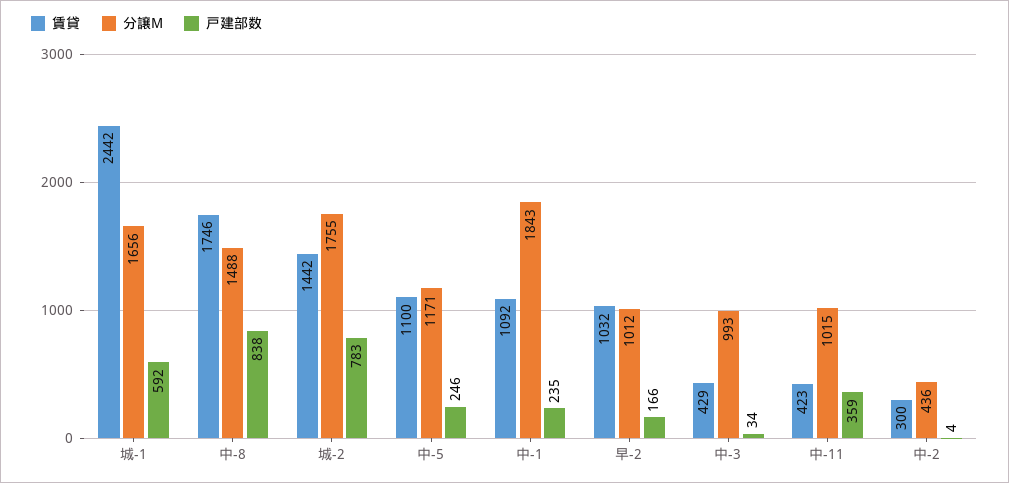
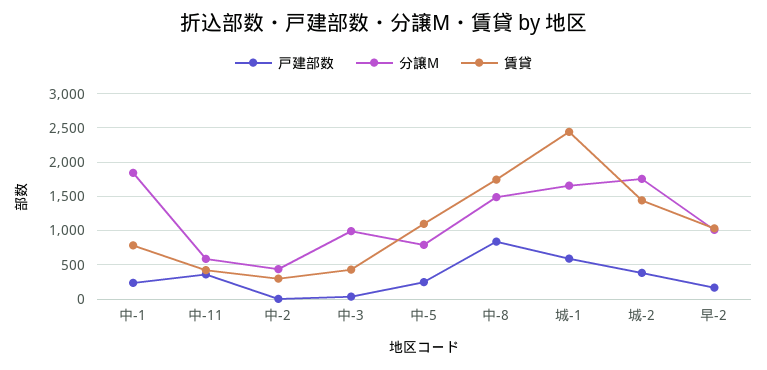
戸建部数, 城-2: 783 -> 400
分譲M, 中-5: 1171 -> 800
賃貸, 中-1: 1092 -> 800
分譲M, 中-11: 1015 -> 600

